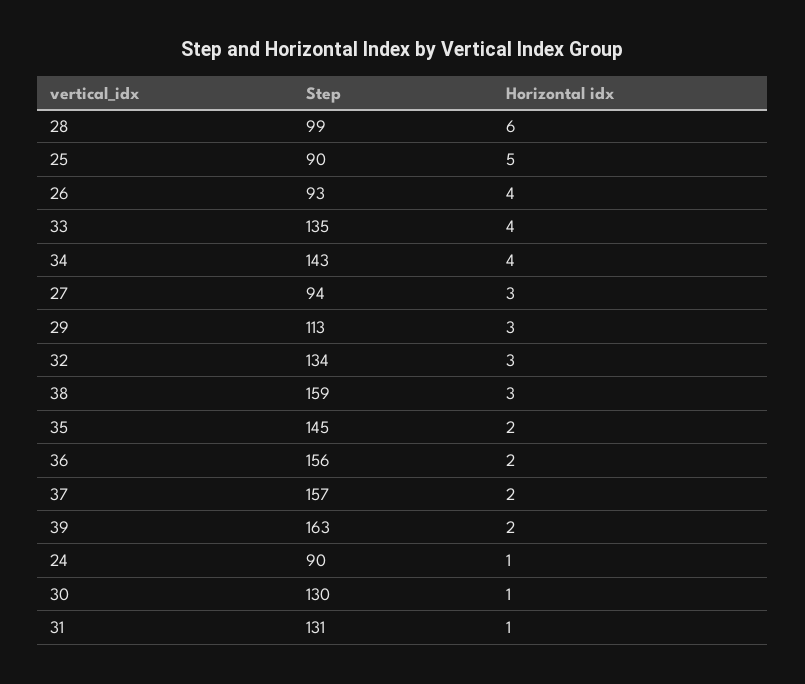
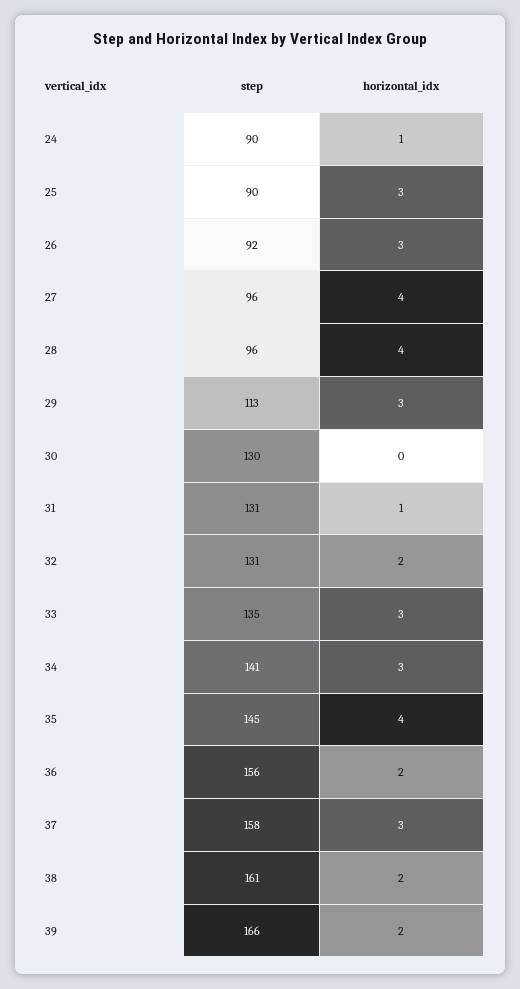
Step, 28: 99 -> 96
Horizontal idx, 28: 6 -> 4
Horizontal idx, 25: 5 -> 3
Step, 26: 93 -> 92
Horizontal idx, 26: 4 -> 3
Horizontal idx, 33: 4 -> 3
Step, 34: 143 -> 141
Horizontal idx, 34: 4 -> 3
Step, 27: 94 -> 96
Horizontal idx, 27: 3 -> 4
Step, 32: 134 -> 131
Horizontal idx, 32: 3 -> 2
Step, 38: 159 -> 161
Horizontal idx, 38: 3 -> 2
Horizontal idx, 35: 2 -> 4
Step, 37: 157 -> 158
Horizontal idx, 37: 2 -> 3
Step, 39: 163 -> 166
Horizontal idx, 30: 1 -> 0

